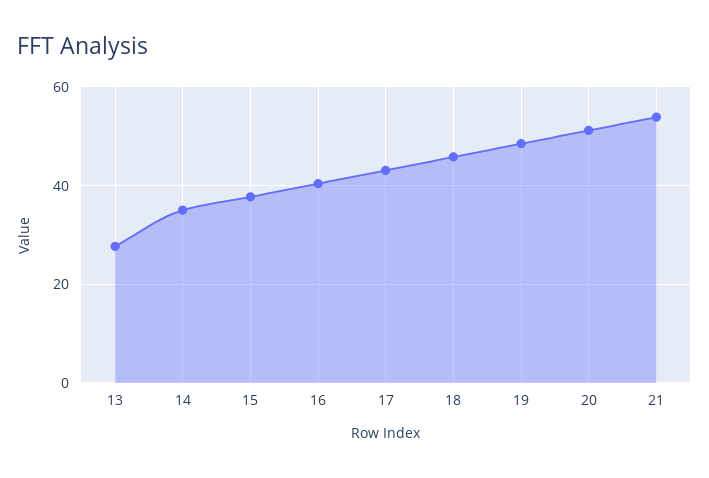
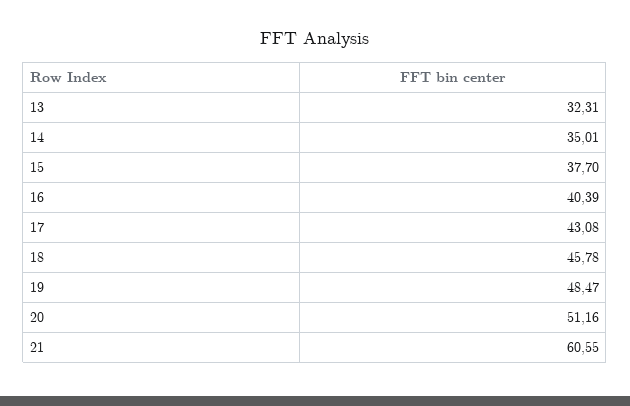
13: 28 -> 32.31
21: 54 -> 60.55

